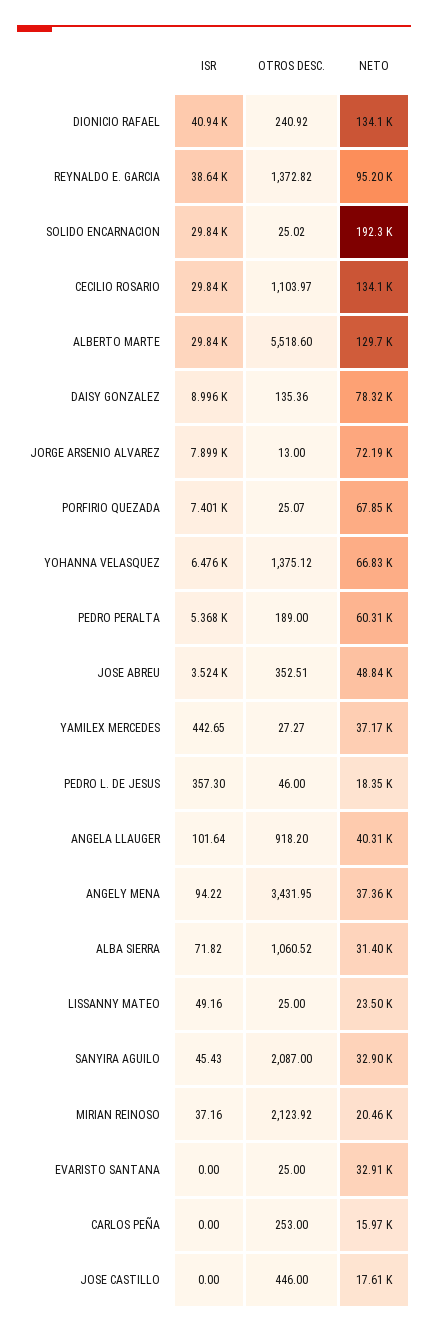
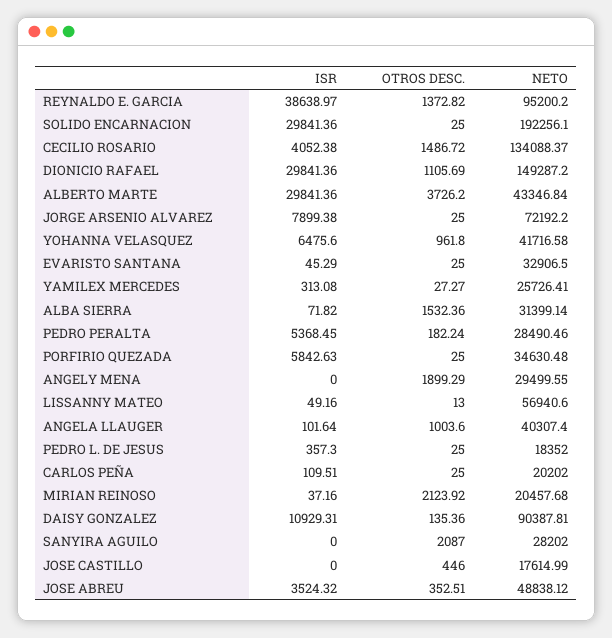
ISR, DIONICIO RAFAEL: 40940 -> 29841.36
OTROS DESC., DIONICIO RAFAEL: 240.92 -> 1105.69
NETO, DIONICIO RAFAEL: 134100 -> 149287.2
OTROS DESC., SOLIDO ENCARNACION: 25.02 -> 25
ISR, CECILIO ROSARIO: 29840 -> 4052.38
OTROS DESC., CECILIO ROSARIO: 1103.97 -> 1486.72
OTROS DESC., ALBERTO MARTE: 5518.6 -> 3726.2
NETO, ALBERTO MARTE: 129700 -> 43346.84
ISR, DAISY GONZALEZ: 8996 -> 10929.31
NETO, DAISY GONZALEZ: 78320 -> 90387.81
OTROS DESC., JORGE ARSENIO ALVAREZ: 13 -> 25
ISR, PORFIRIO QUEZADA: 7401 -> 5842.63
OTROS DESC., PORFIRIO QUEZADA: 25.07 -> 25
NETO, PORFIRIO QUEZADA: 67850 -> 34630.48
OTROS DESC., YOHANNA VELASQUEZ: 1375.12 -> 961.8
NETO, YOHANNA VELASQUEZ: 66830 -> 41716.58
OTROS DESC., PEDRO PERALTA: 189 -> 182.24
NETO, PEDRO PERALTA: 60310 -> 28490.46
ISR, YAMILEX MERCEDES: 442.65 -> 313.08
NETO, YAMILEX MERCEDES: 37170 -> 25726.41
OTROS DESC., PEDRO L. DE JESUS: 46 -> 25
OTROS DESC., ANGELA LLAUGER: 918.2 -> 1003.6
ISR, ANGELY MENA: 94.22 -> 0
OTROS DESC., ANGELY MENA: 3431.95 -> 1899.29
NETO, ANGELY MENA: 37360 -> 29499.55
OTROS DESC., ALBA SIERRA: 1060.52 -> 1532.36
OTROS DESC., LISSANNY MATEO: 25 -> 13
NETO, LISSANNY MATEO: 23500 -> 56940.6
ISR, SANYIRA AGUILO: 45.43 -> 0
NETO, SANYIRA AGUILO: 32900 -> 28202
ISR, EVARISTO SANTANA: 0 -> 45.29
ISR, CARLOS PEÑA: 0 -> 109.51
OTROS DESC., CARLOS PEÑA: 253 -> 25
NETO, CARLOS PEÑA: 15970 -> 20202

